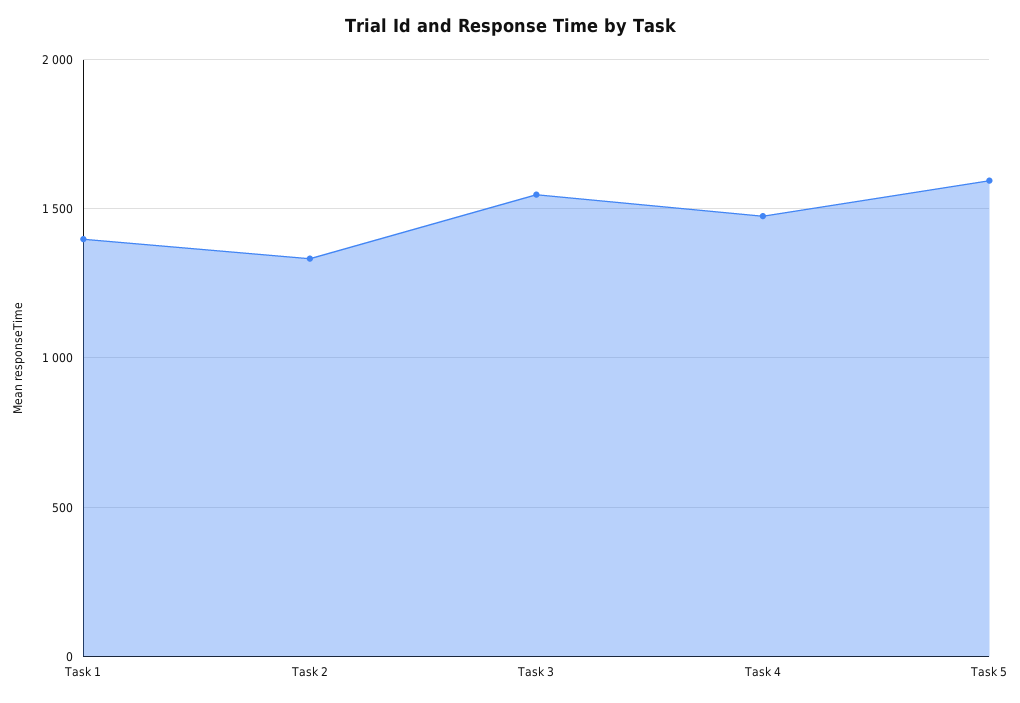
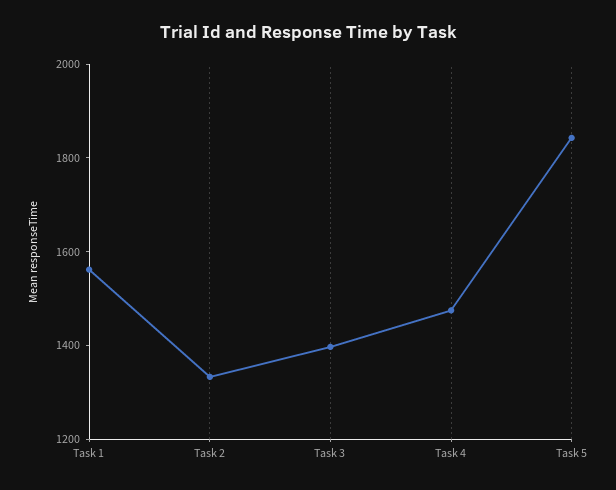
Task 1: 1400 -> 1550
Task 3: 1550 -> 1400
Task 5: 1600 -> 1850

